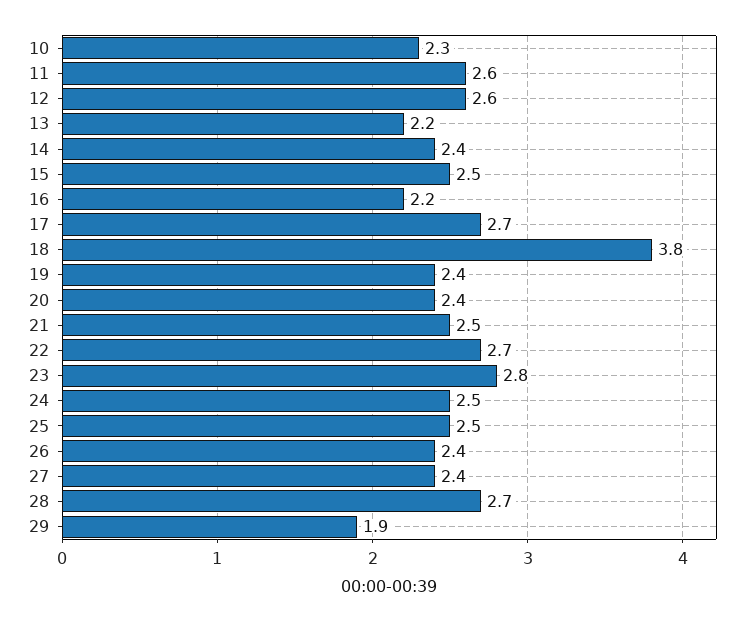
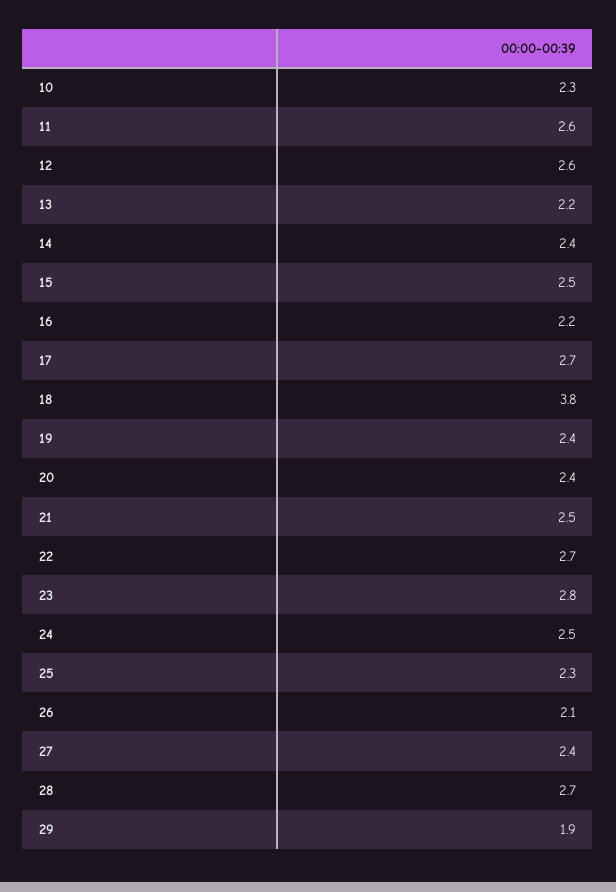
25: 2.5 -> 2.3
26: 2.4 -> 2.1

